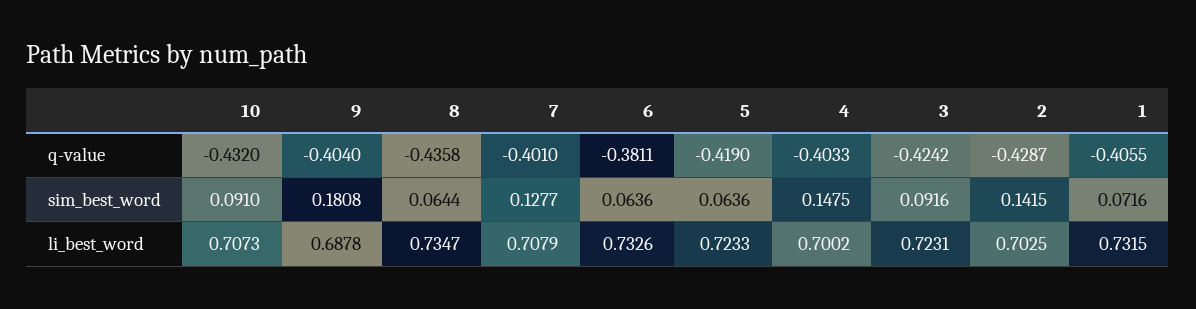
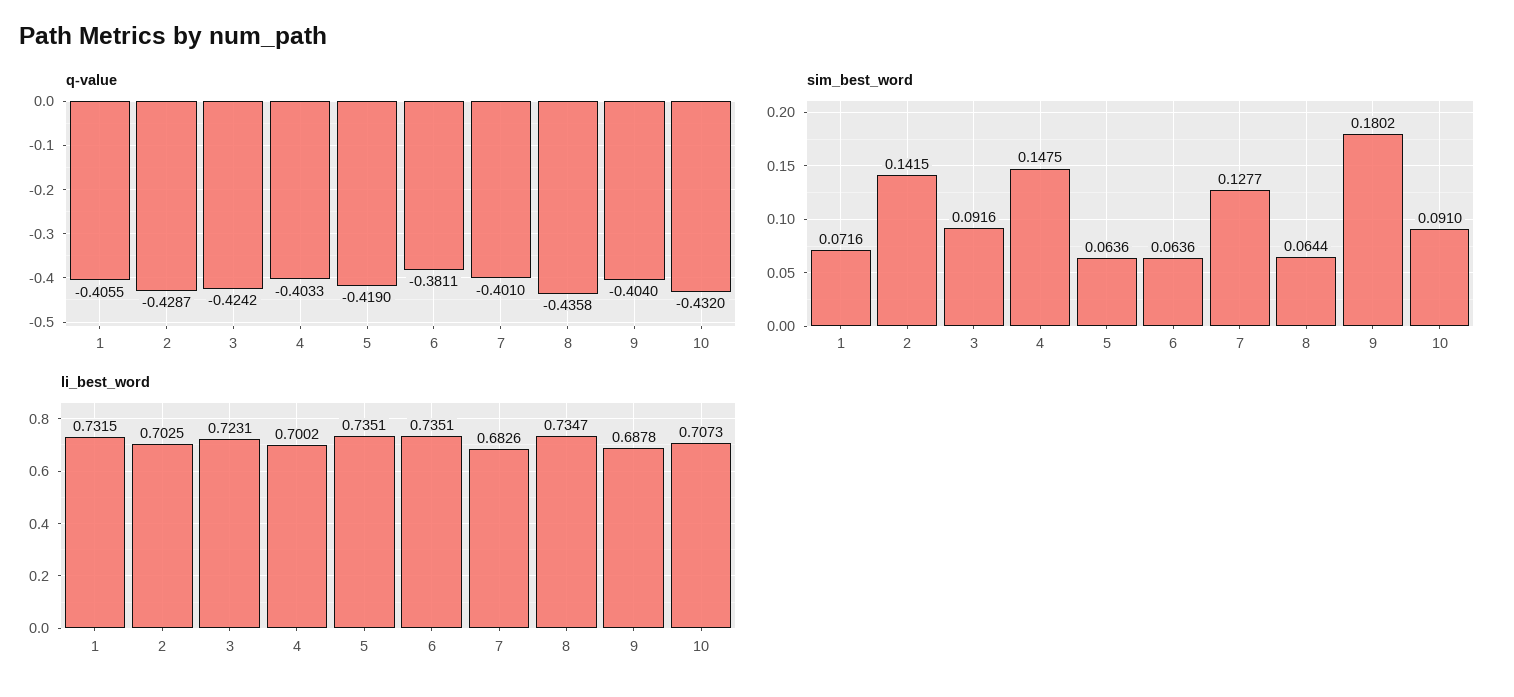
sim_best_word, 9: 0.1808 -> 0.1802
li_best_word, 7: 0.7079 -> 0.6826
li_best_word, 6: 0.7326 -> 0.7351
li_best_word, 5: 0.7233 -> 0.7351

